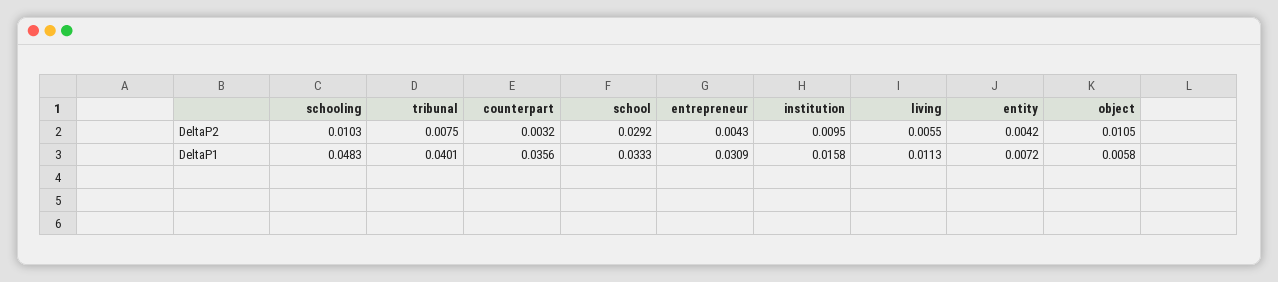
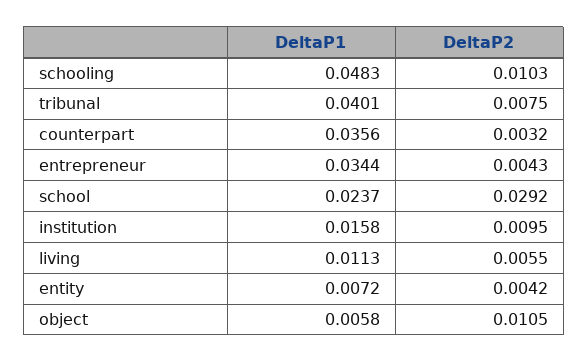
school, DeltaP1: 0.0333 -> 0.0237
entrepreneur, DeltaP1: 0.0309 -> 0.0344

